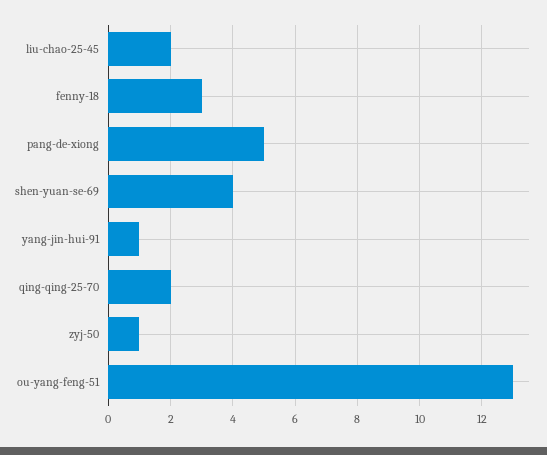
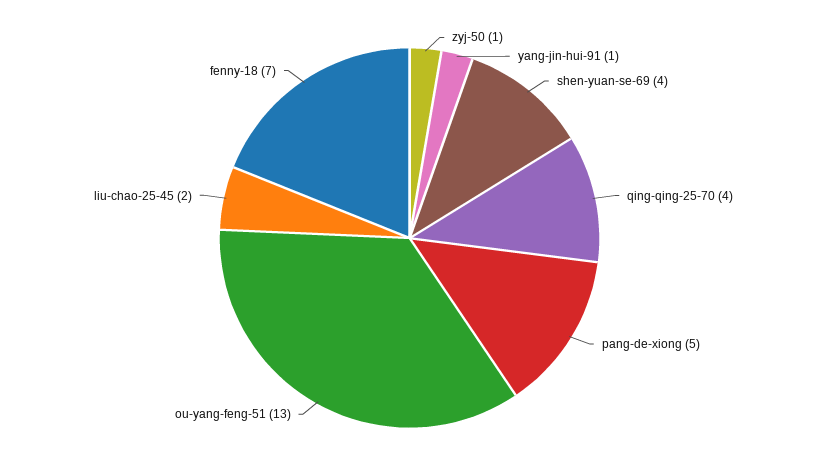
fenny-18: 3 -> 7
qing-qing-25-70: 2 -> 4

